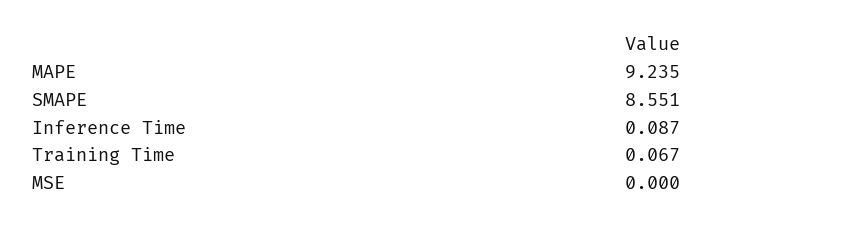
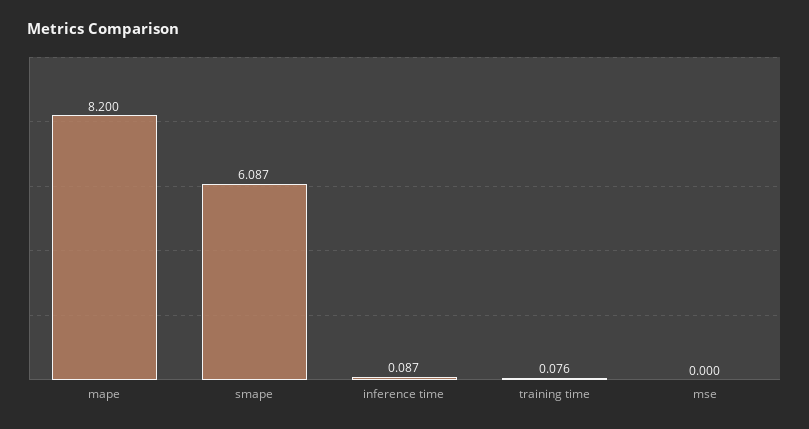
MAPE: 9.235 -> 8.2
SMAPE: 8.551 -> 6.087
Training Time: 0.067 -> 0.076

